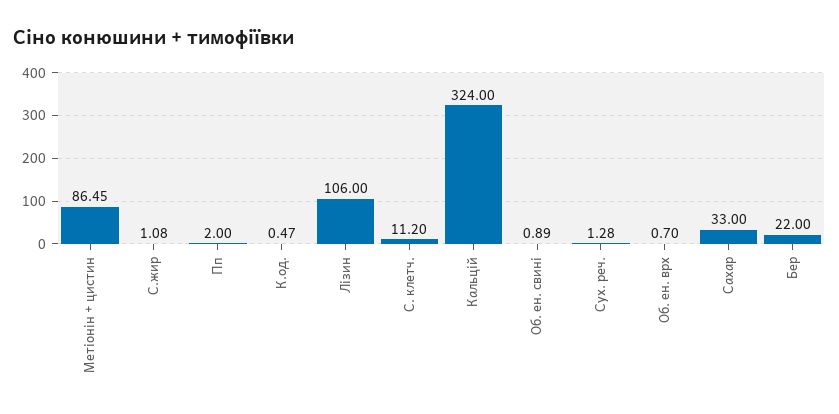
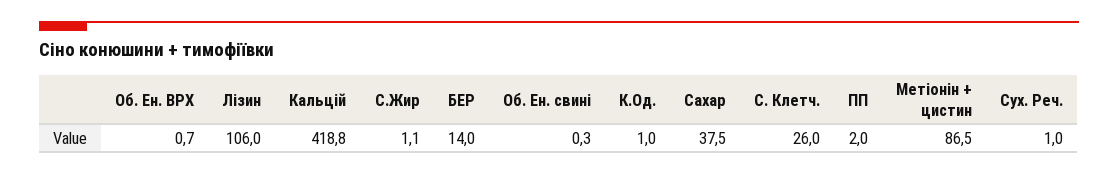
К.од.: 0.47 -> 1
С. клетч.: 11.2 -> 26
Кальцій: 324 -> 418.8
Об. ен. свині: 0.89 -> 0.3
Сух. реч.: 1.28 -> 1
Сахар: 33 -> 37.5
Бер: 22 -> 14

